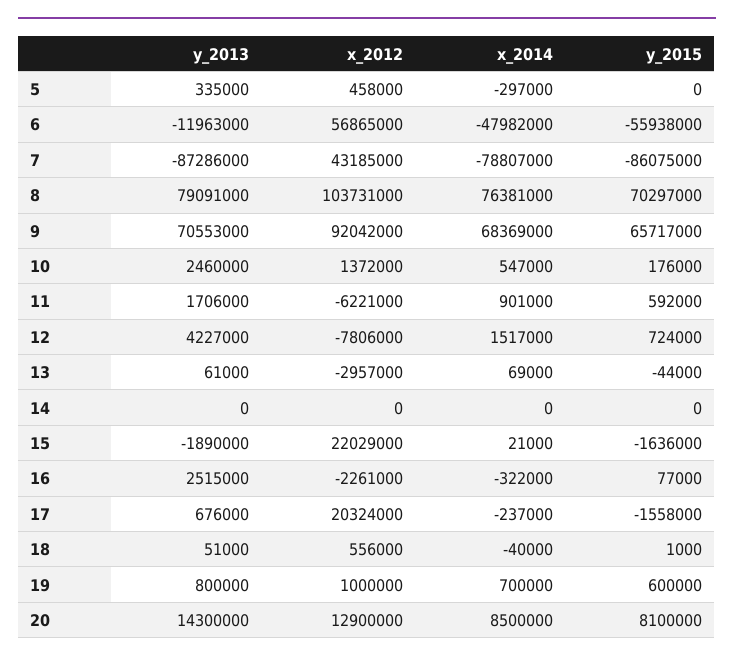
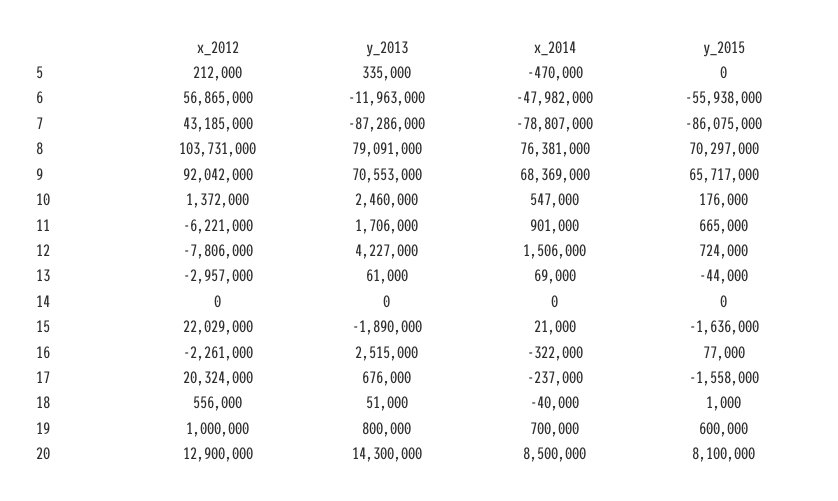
x_2012, 5: 458000 -> 212000
x_2014, 5: -297000 -> -470000
y_2015, 11: 592000 -> 665000
x_2014, 12: 1517000 -> 1506000

